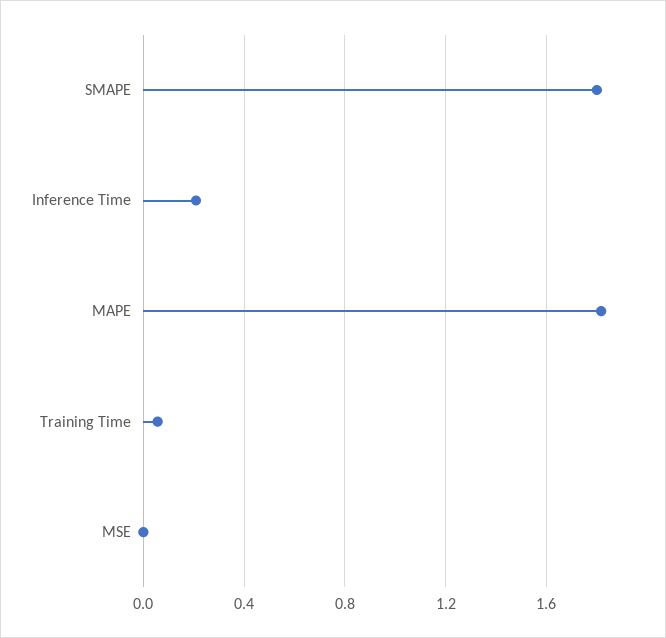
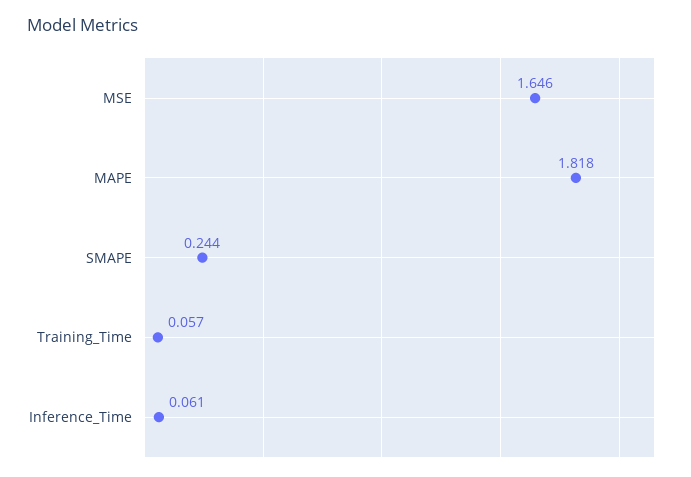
SMAPE: 1.8 -> 0.244
Inference Time: 0.2 -> 0.061
MSE: 0 -> 1.646

